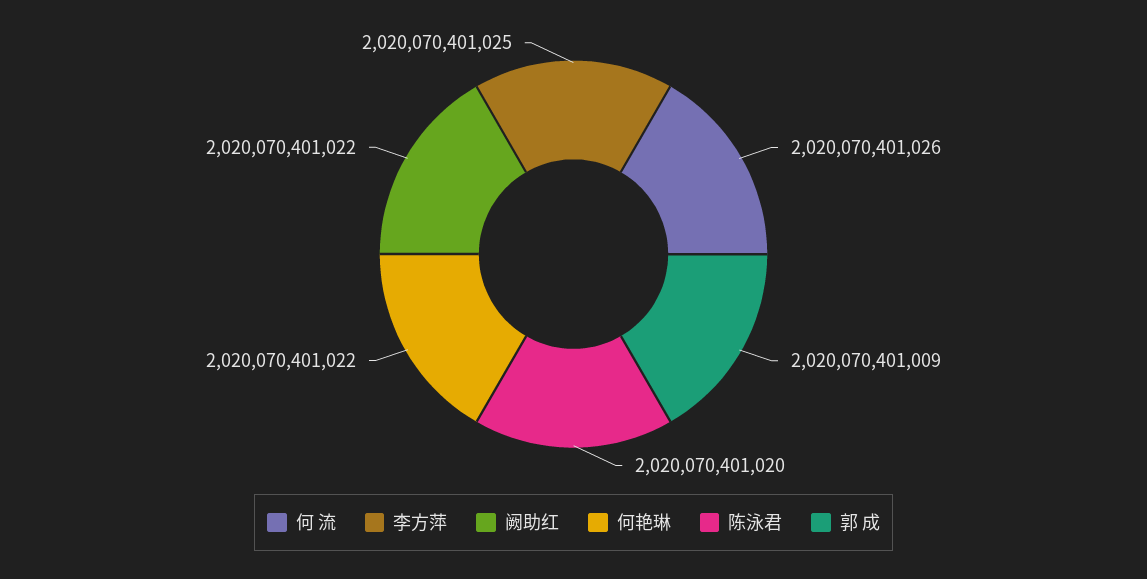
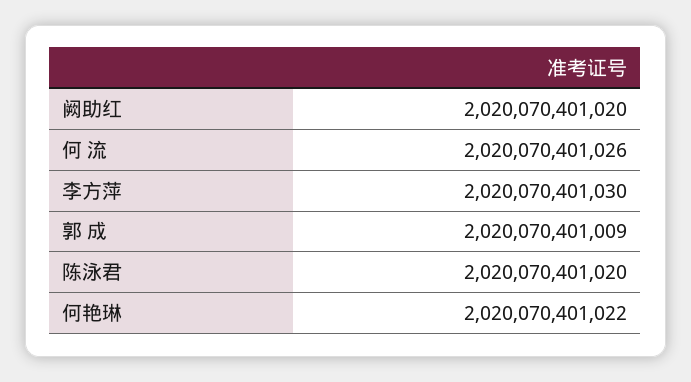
李方萍: 2020070401025 -> 2020070401030
阙助红: 2020070401022 -> 2020070401020

